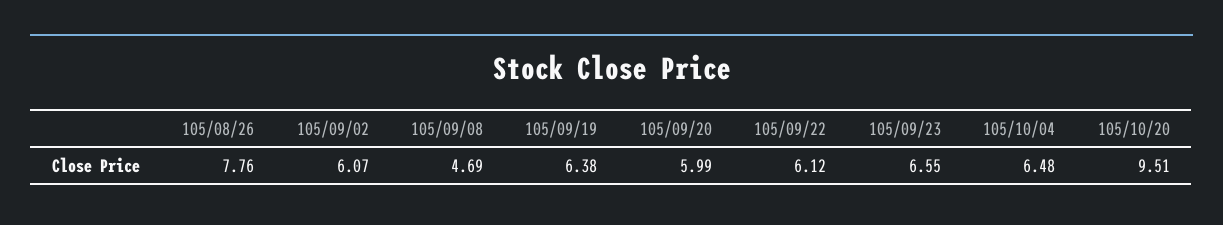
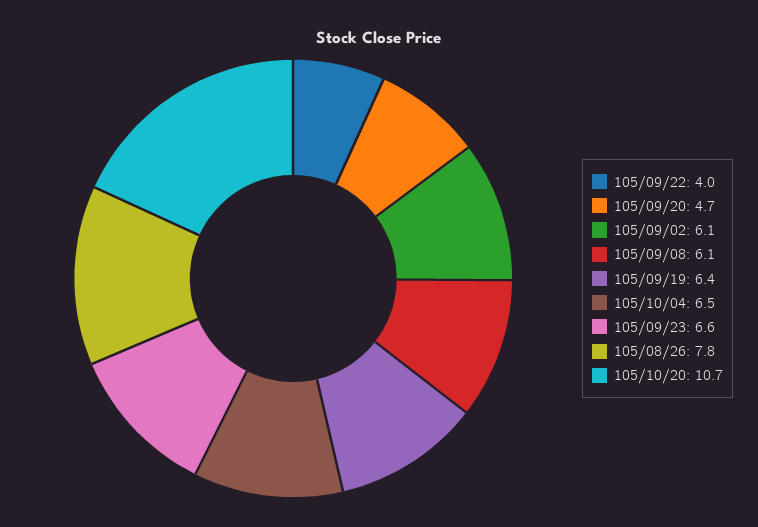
105/09/08: 4.69 -> 6.1
105/09/20: 5.99 -> 4.7
105/09/22: 6.12 -> 4
105/10/20: 9.51 -> 10.7

